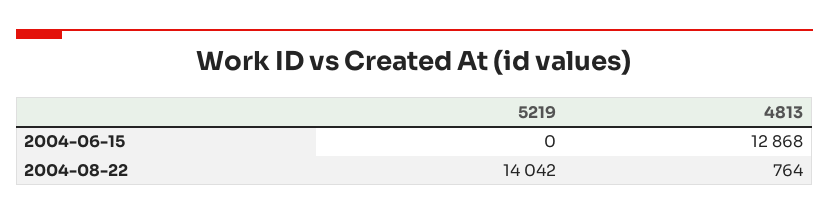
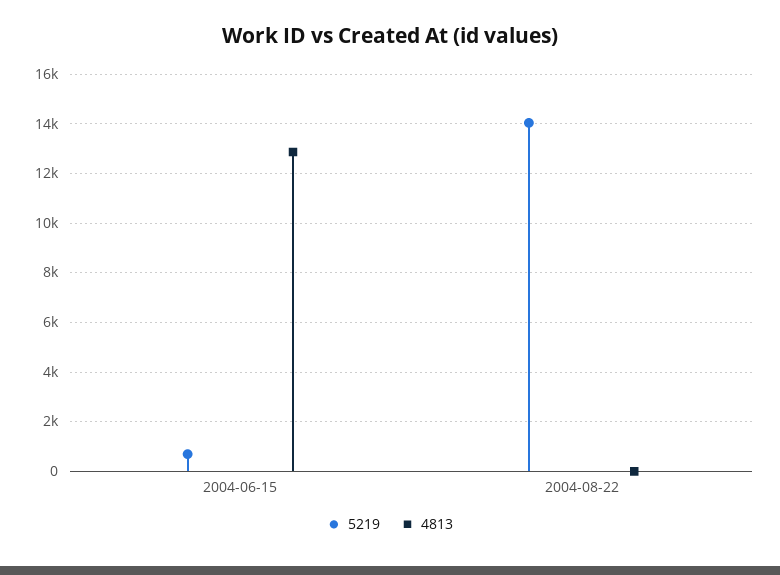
5219, 2004-06-15: 0 -> 750
4813, 2004-08-22: 764 -> 0

